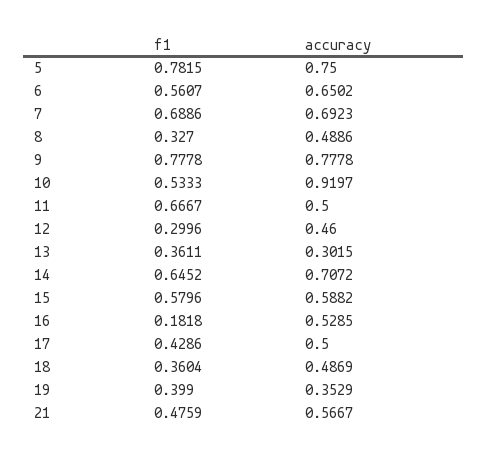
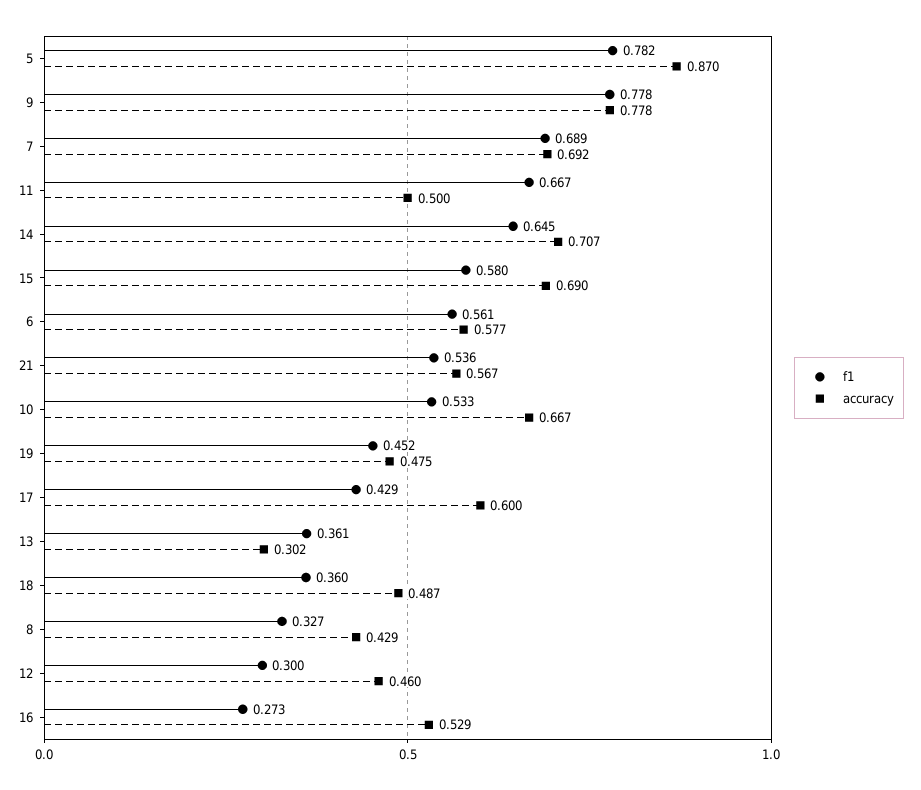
accuracy, 5: 0.75 -> 0.87
accuracy, 6: 0.6502 -> 0.577
accuracy, 8: 0.4886 -> 0.429
accuracy, 10: 0.9197 -> 0.667
accuracy, 15: 0.5882 -> 0.69
f1, 16: 0.1818 -> 0.273
accuracy, 17: 0.5 -> 0.6
f1, 19: 0.399 -> 0.452
accuracy, 19: 0.3529 -> 0.475
f1, 21: 0.4759 -> 0.536

